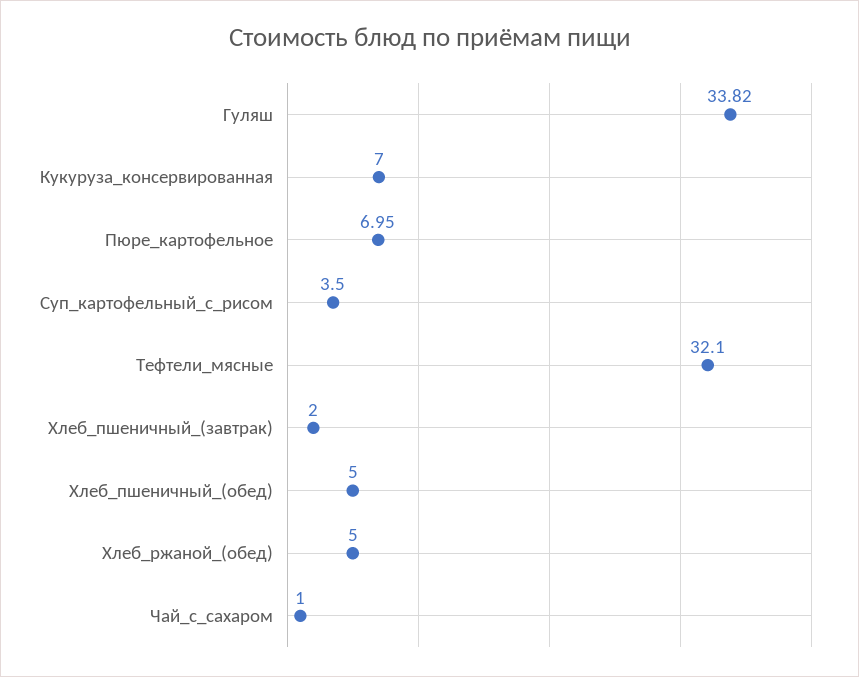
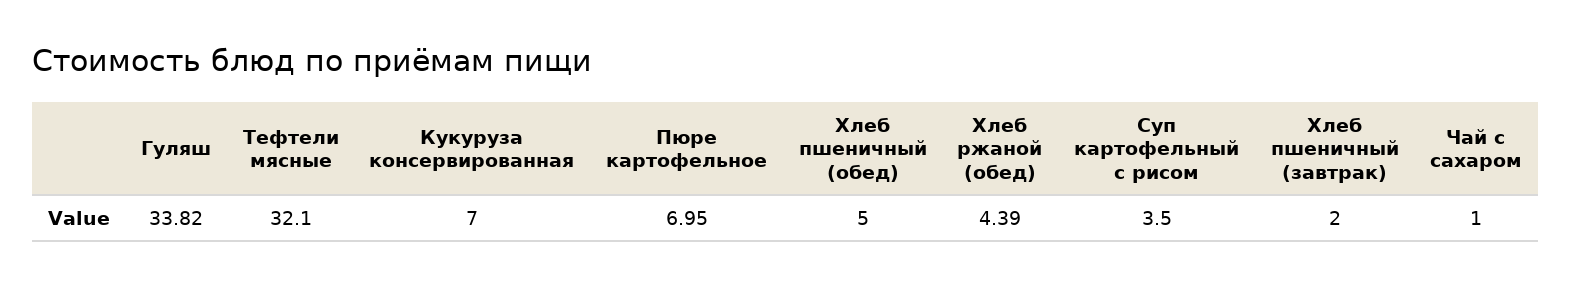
Хлеб_ржаной_(обед): 5 -> 4.39

